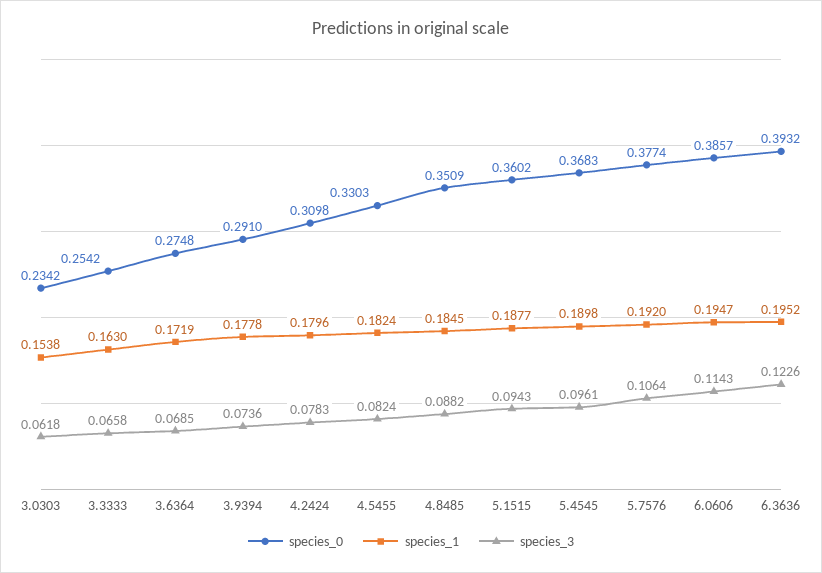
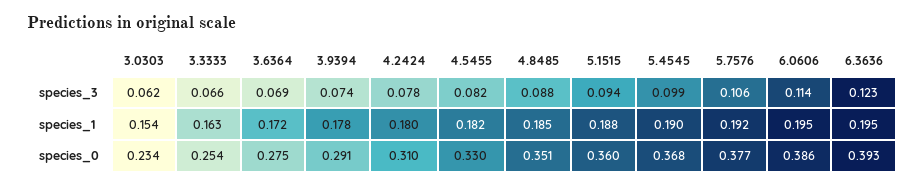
species_3, 5.4545: 0.0961 -> 0.099

